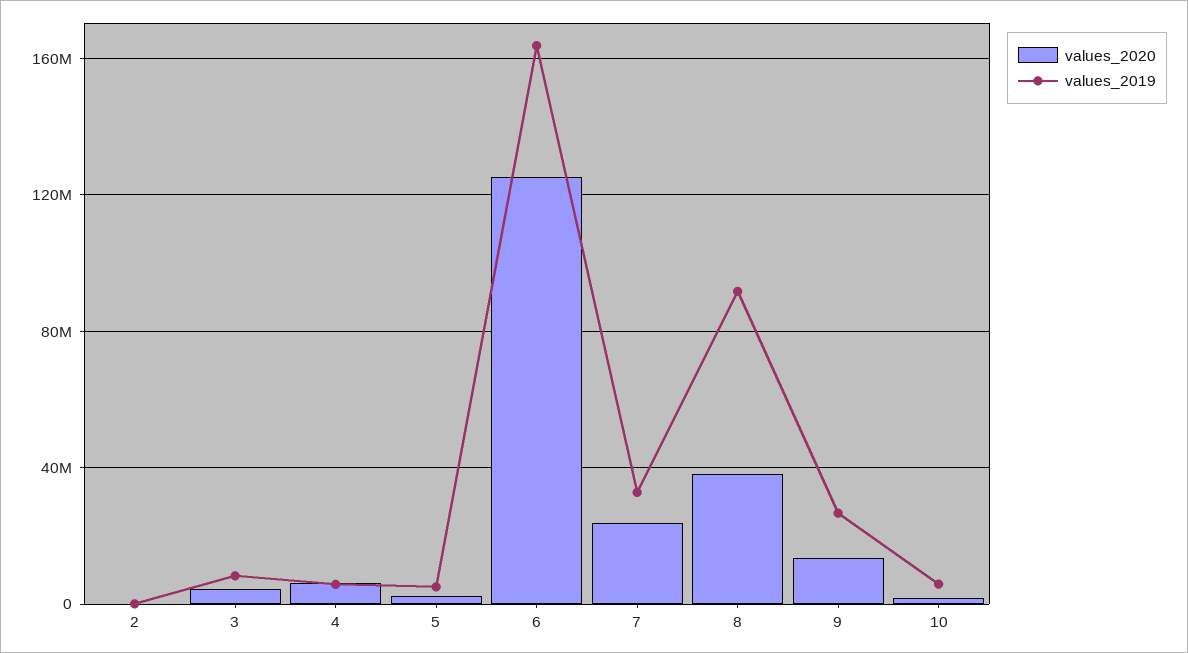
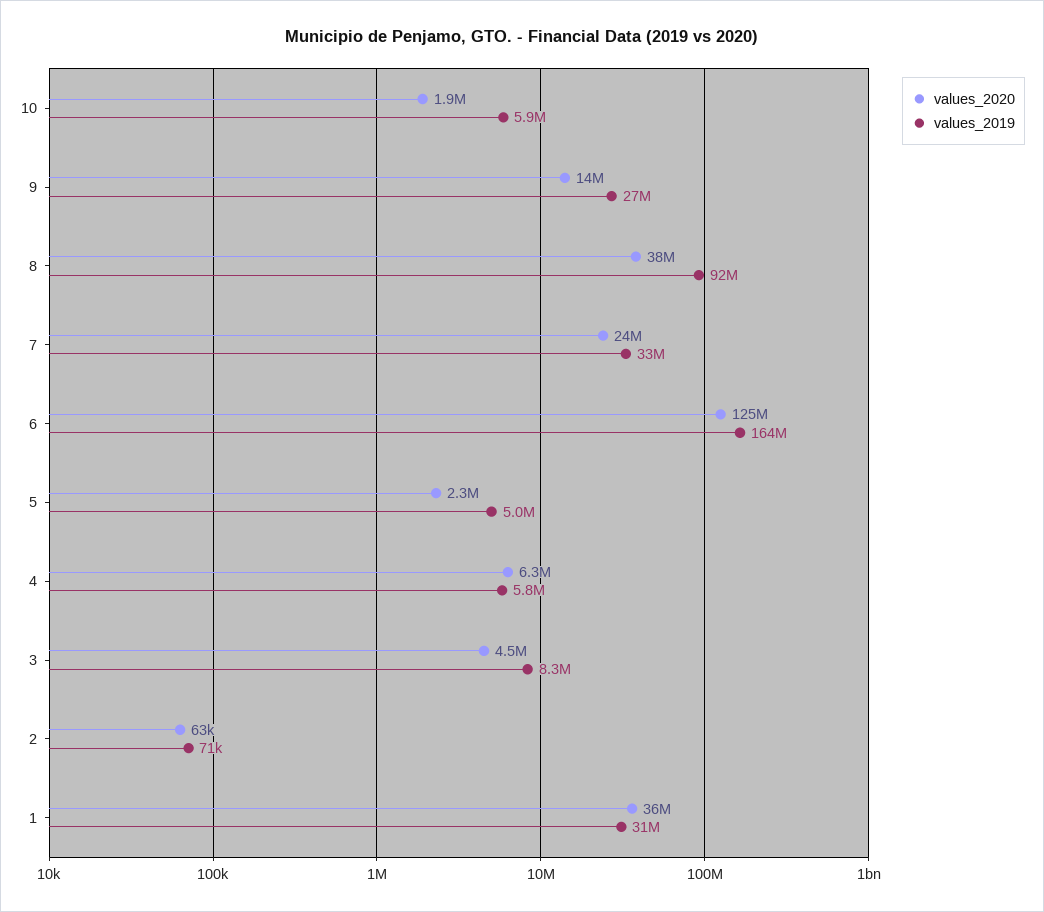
values_2020, 1: none -> 36000000
values_2019, 1: none -> 31000000

